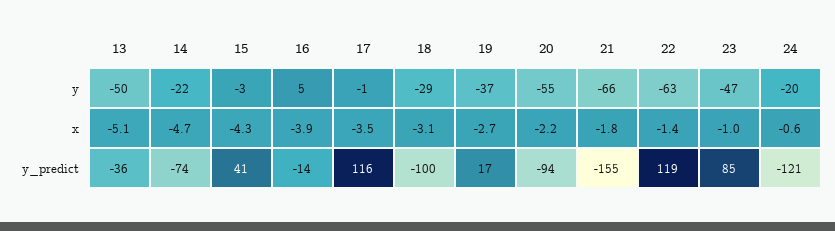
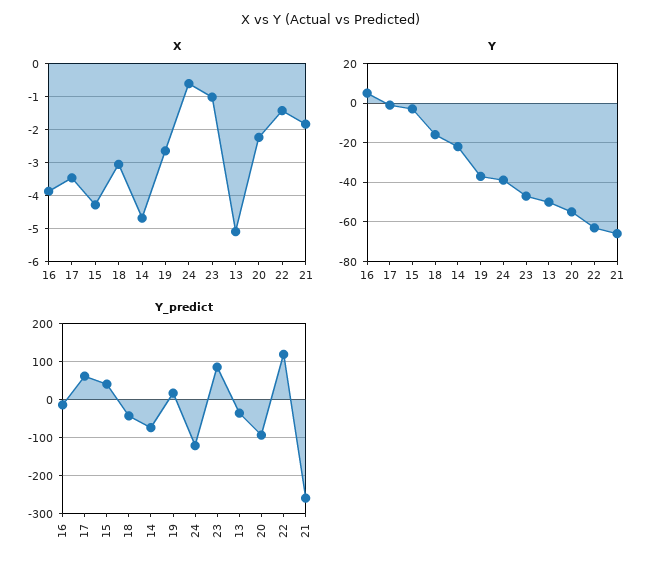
y, 18: -29 -> -15
y, 24: -20 -> -40
y_predict, 17: 116 -> 60
y_predict, 18: -100 -> -40
y_predict, 21: -155 -> -260

